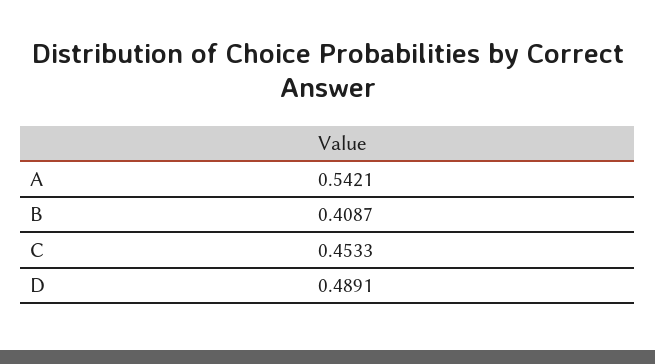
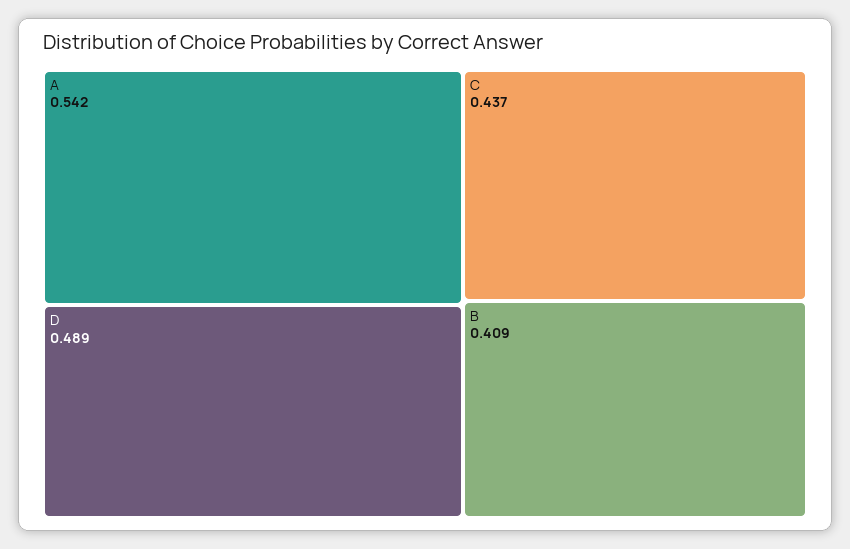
C: 0.4533 -> 0.437

